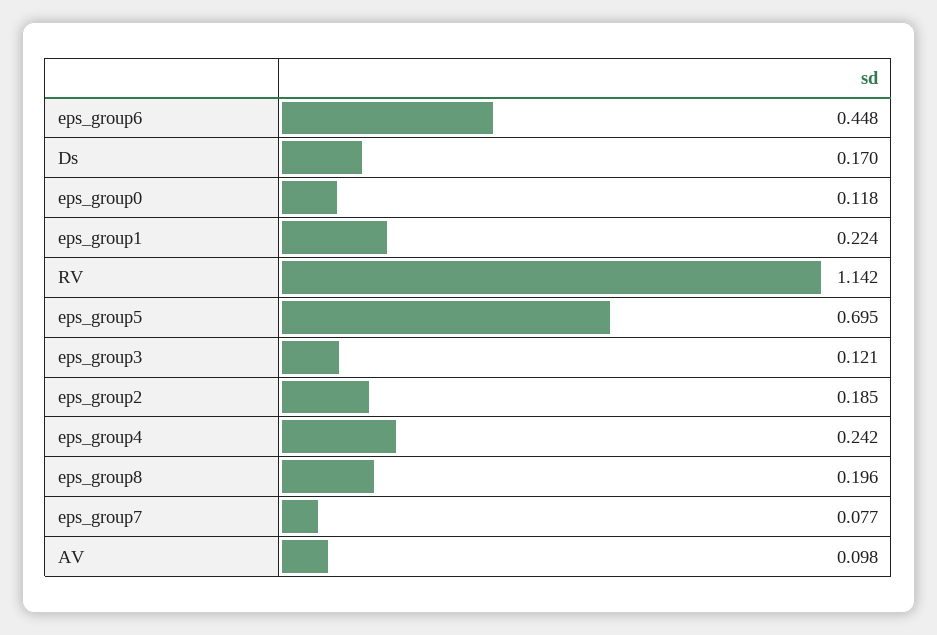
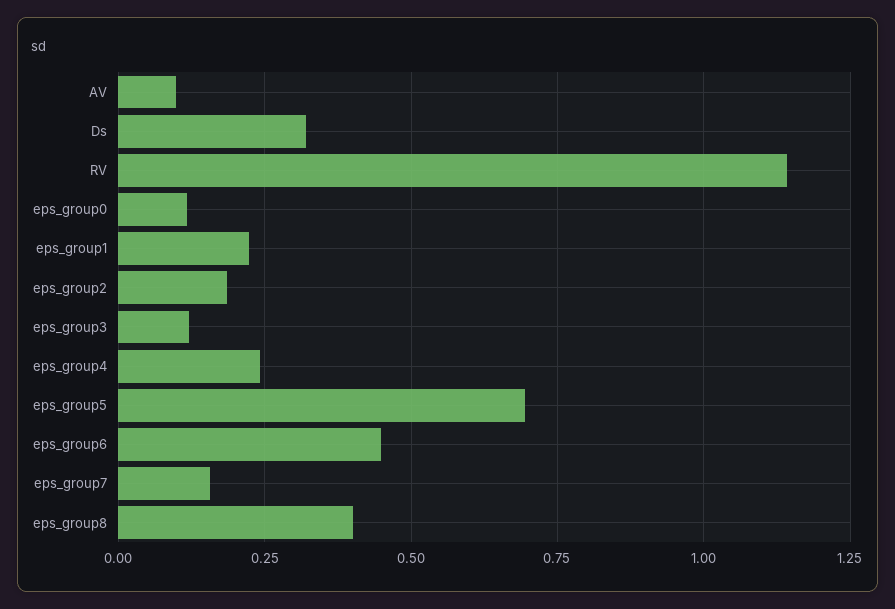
Ds: 0.17 -> 0.325
eps_group8: 0.196 -> 0.4
eps_group7: 0.077 -> 0.15

